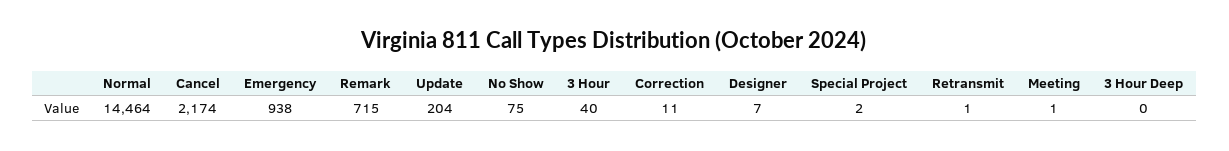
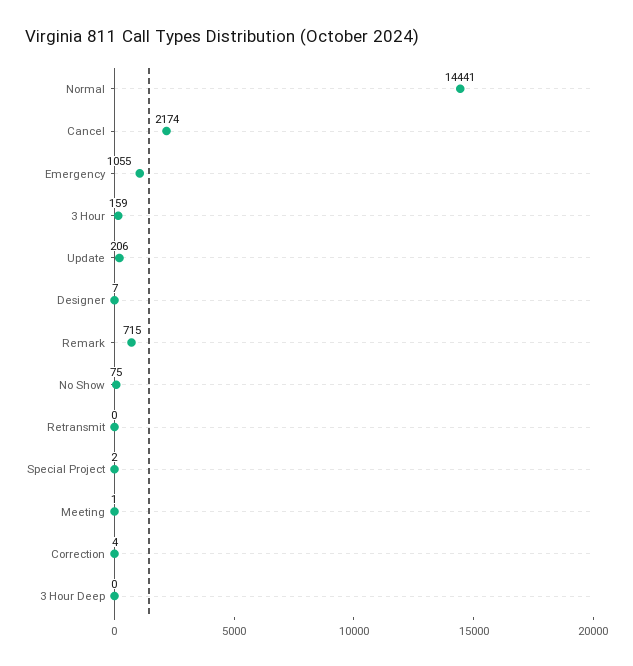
Normal: 14464 -> 14441
Emergency: 938 -> 1055
Update: 204 -> 206
3 Hour: 40 -> 159
Correction: 11 -> 4
Retransmit: 1 -> 0

